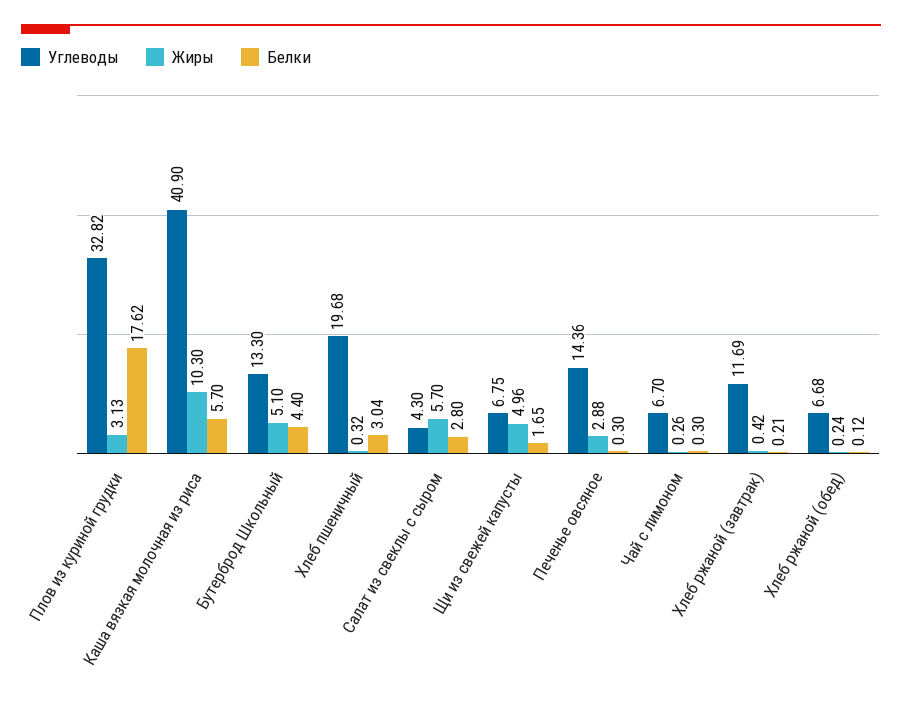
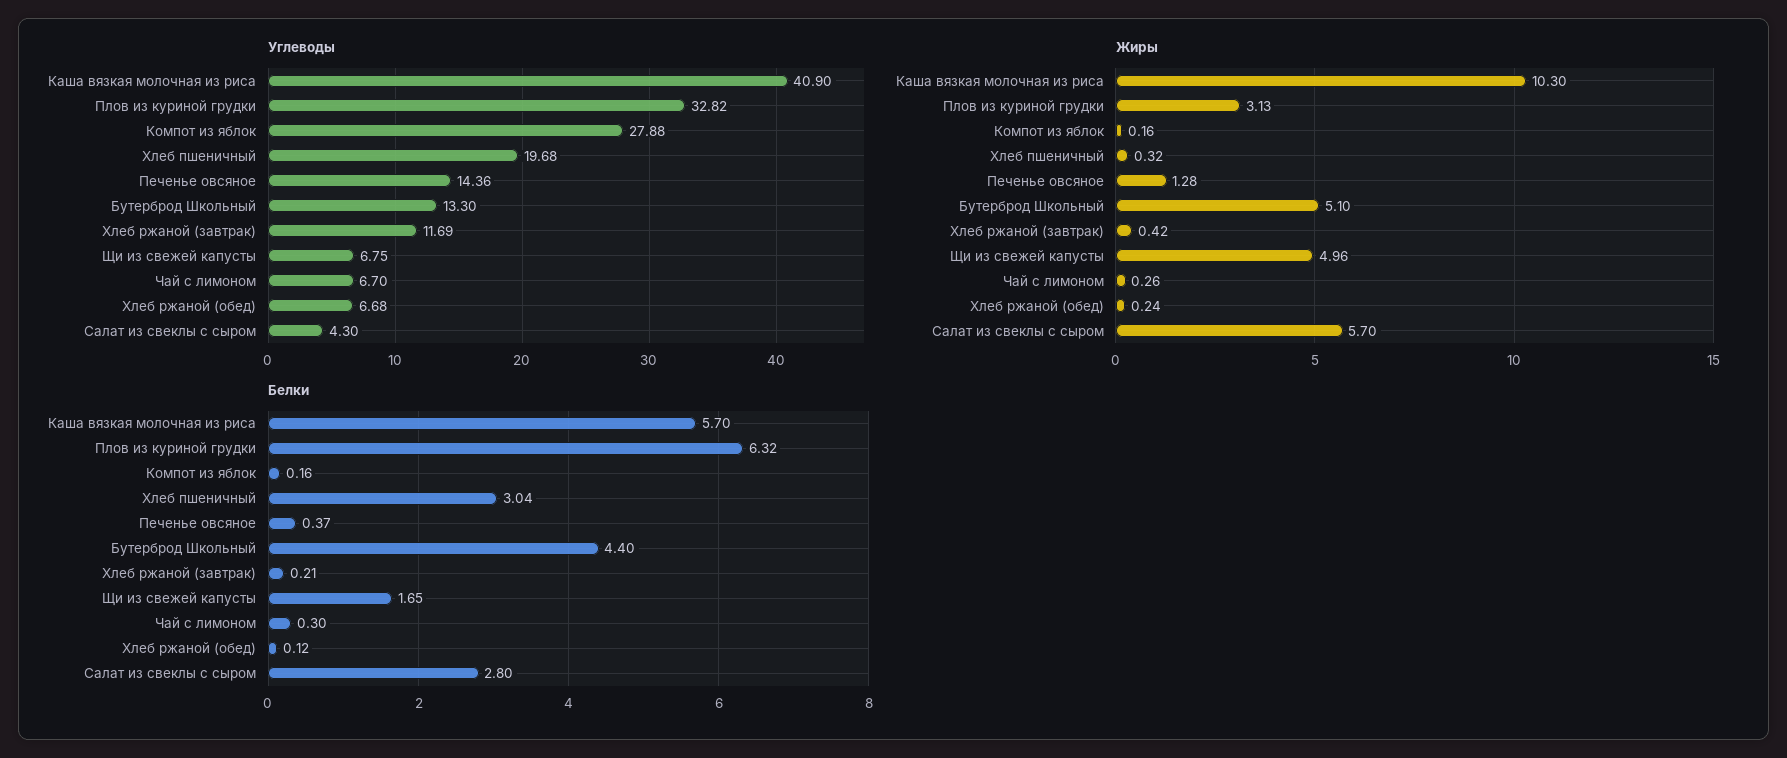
Белки, Плов из куриной грудки: 17.62 -> 6.32
Жиры, Печенье овсяное: 2.88 -> 1.28
Белки, Печенье овсяное: 0.3 -> 0.37
Углеводы, Компот из яблок: none -> 27.88
Жиры, Компот из яблок: none -> 0.16
Белки, Компот из яблок: none -> 0.16

